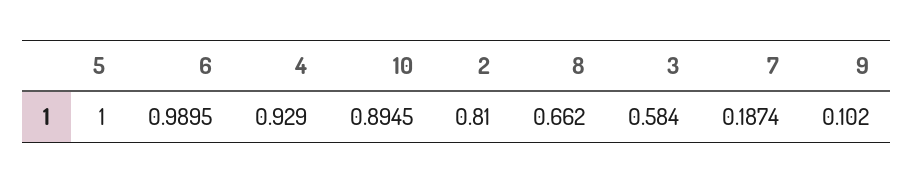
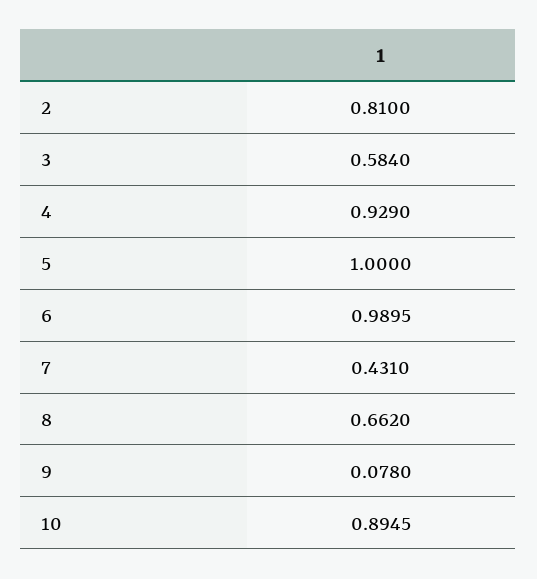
7: 0.1874 -> 0.431
9: 0.102 -> 0.078

